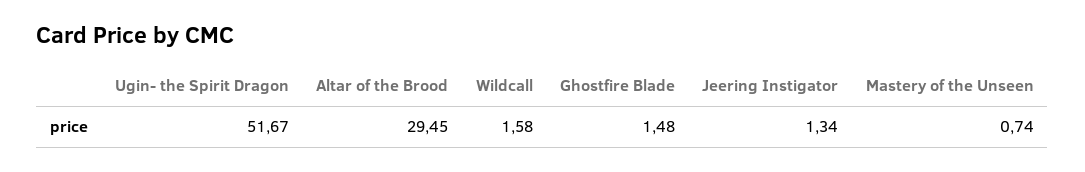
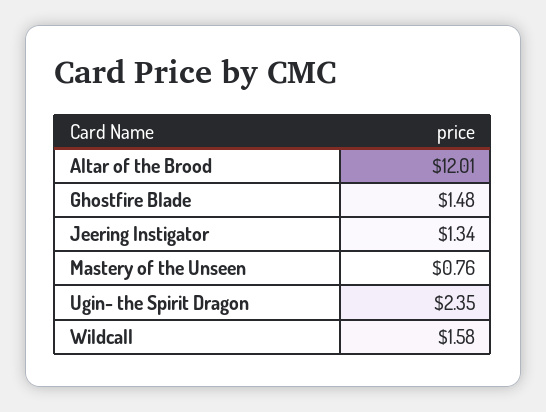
Ugin- the Spirit Dragon: 51.67 -> 2.35
Altar of the Brood: 29.45 -> 12.01
Mastery of the Unseen: 0.74 -> 0.76

